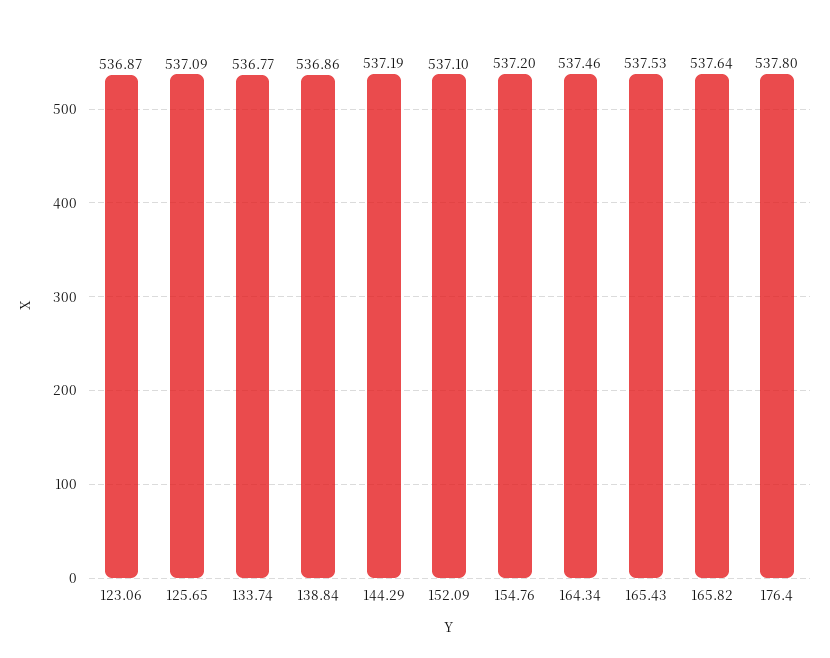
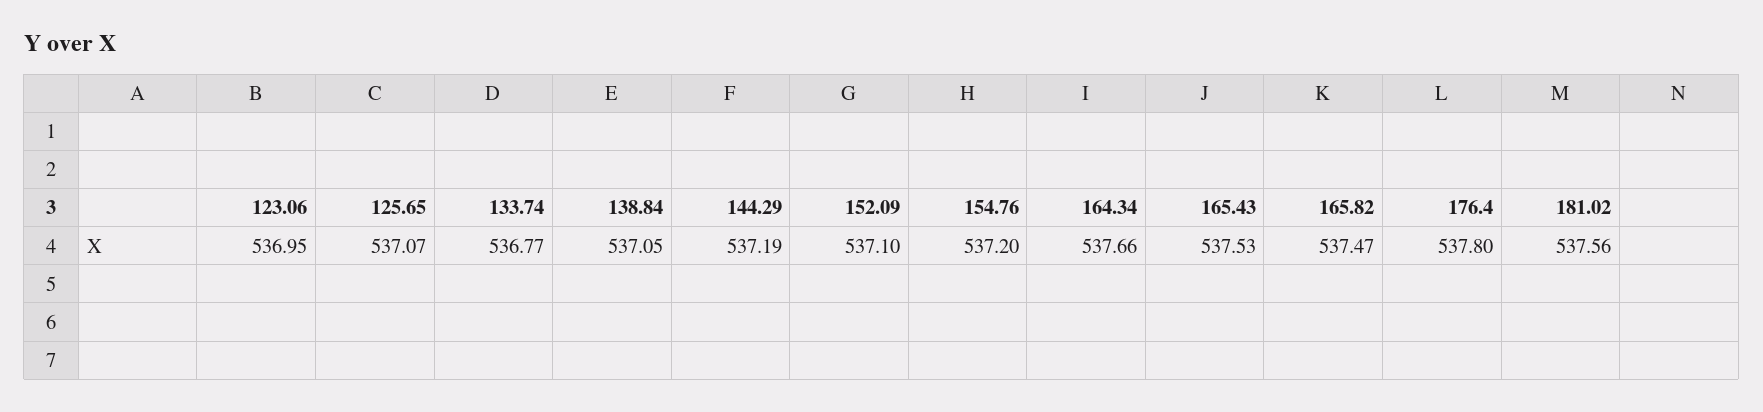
123.06: 536.87 -> 536.95
125.65: 537.09 -> 537.07
138.84: 536.86 -> 537.05
164.34: 537.46 -> 537.66
165.82: 537.64 -> 537.47
181.02: none -> 537.56

